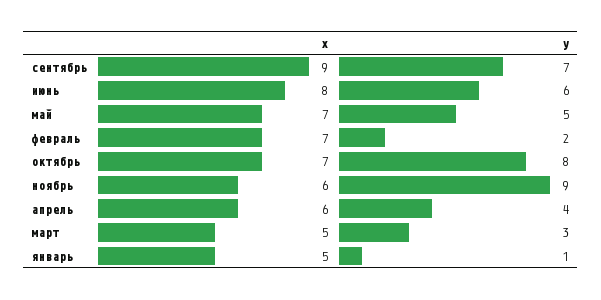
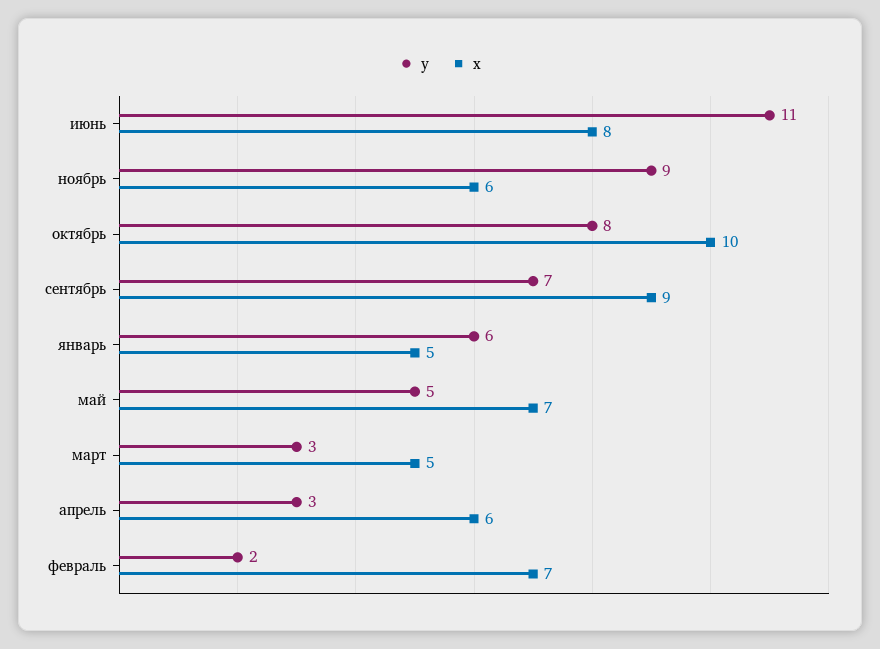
y, июнь: 6 -> 11
x, октябрь: 7 -> 10
y, апрель: 4 -> 3
y, январь: 1 -> 6

